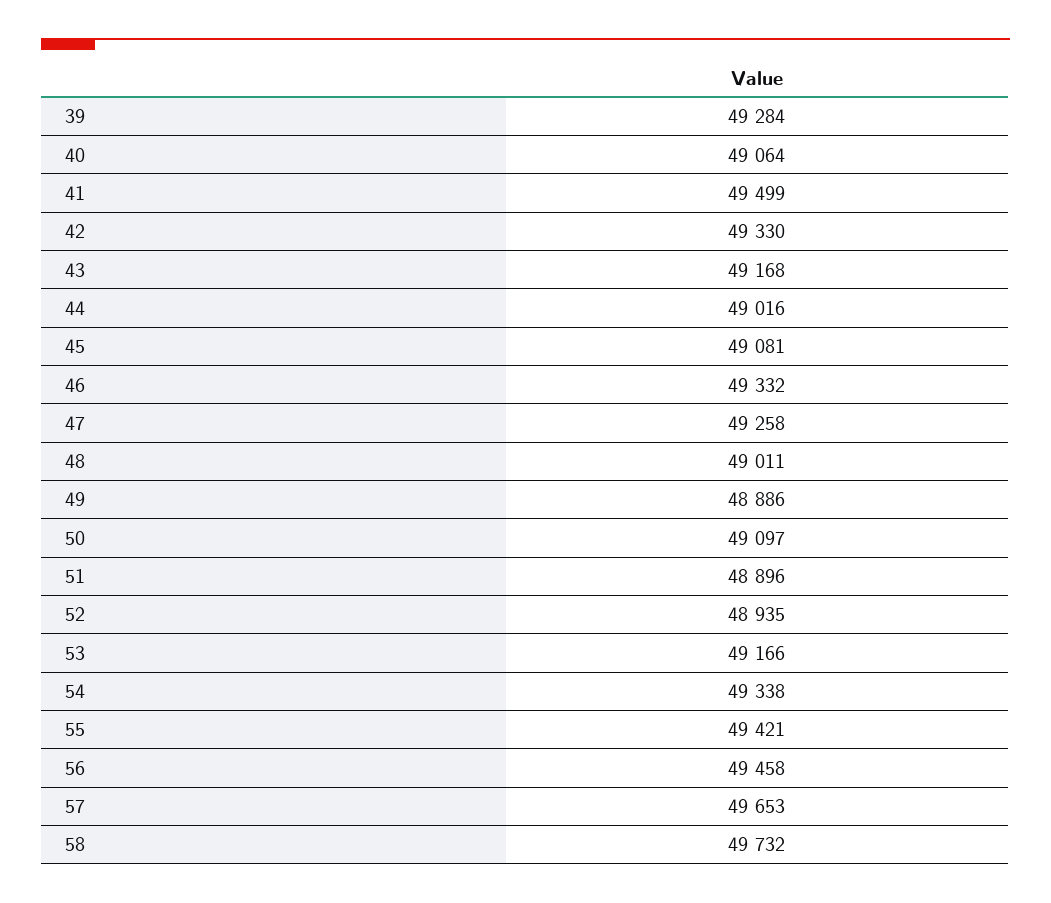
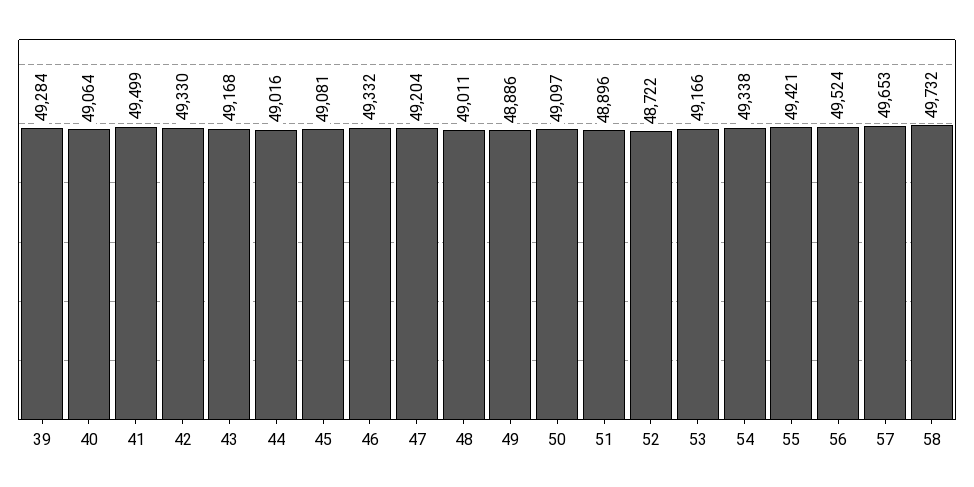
47: 49258 -> 49204
52: 48935 -> 48722
56: 49458 -> 49524

